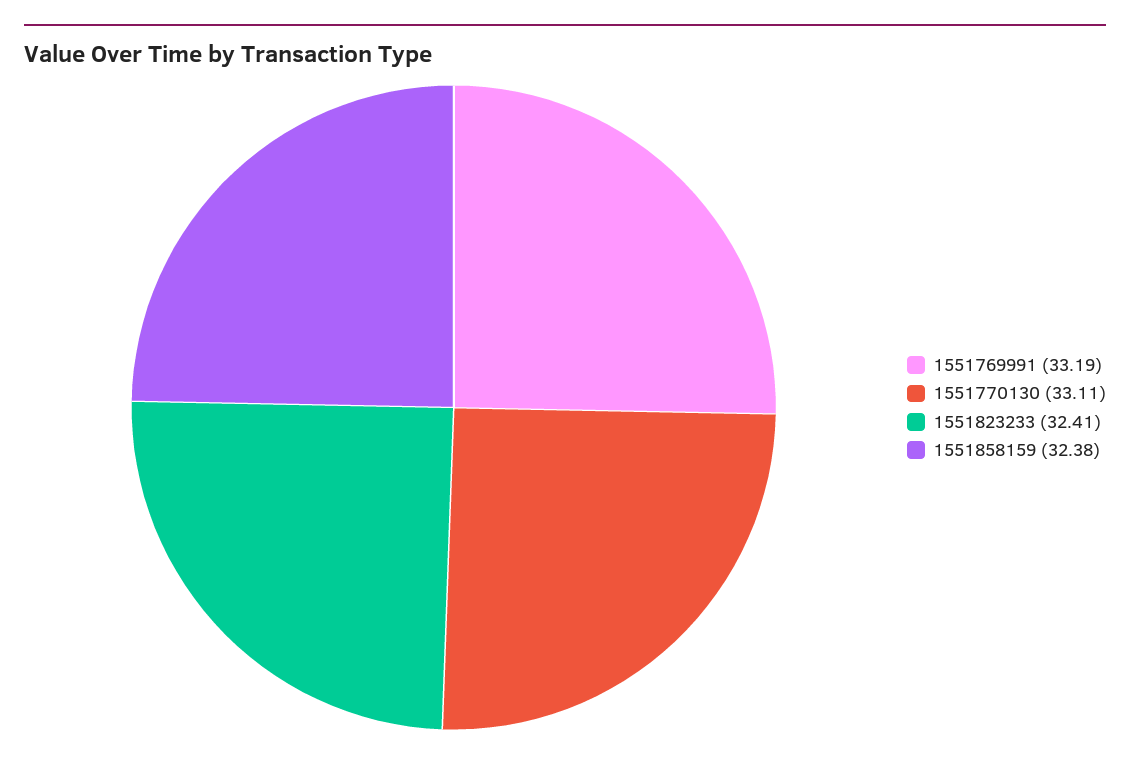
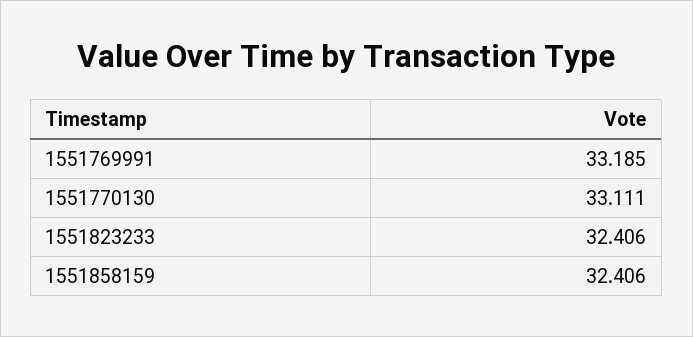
1551858159: 32.38 -> 32.406

